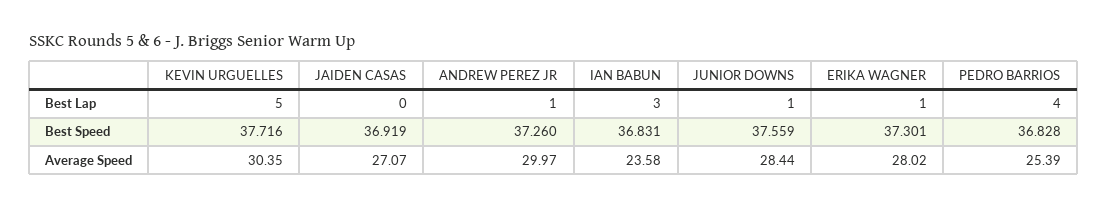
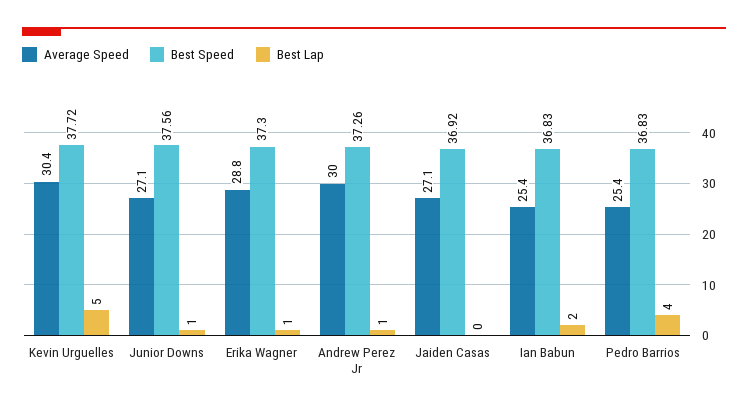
Best Lap, IAN BABUN: 3 -> 2
Average Speed, IAN BABUN: 23.58 -> 25.4
Average Speed, JUNIOR DOWNS: 28.44 -> 27.1
Average Speed, ERIKA WAGNER: 28.02 -> 28.8

